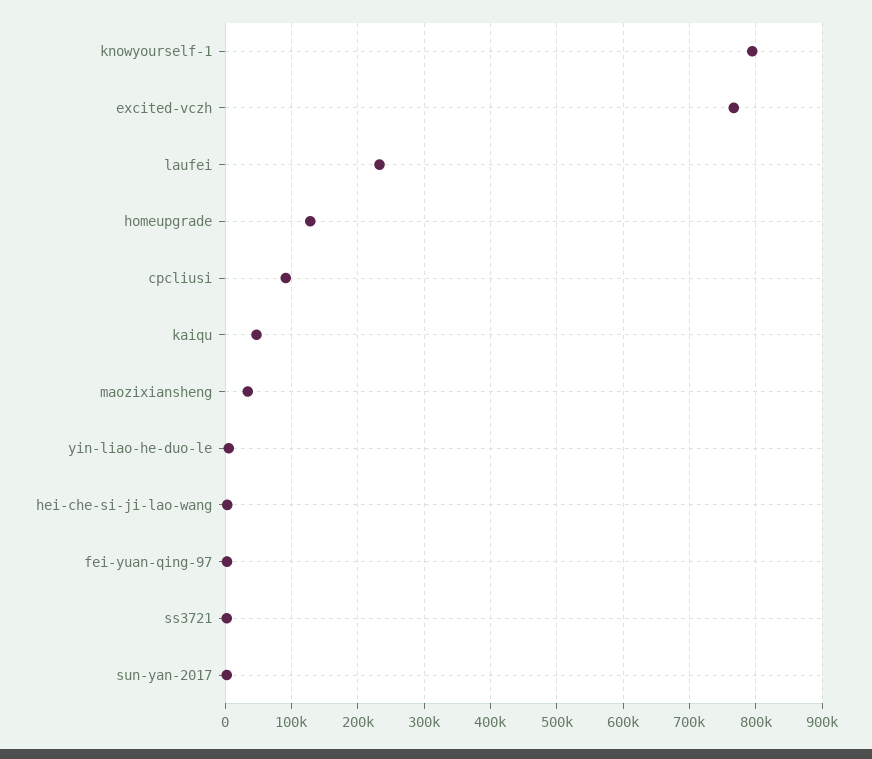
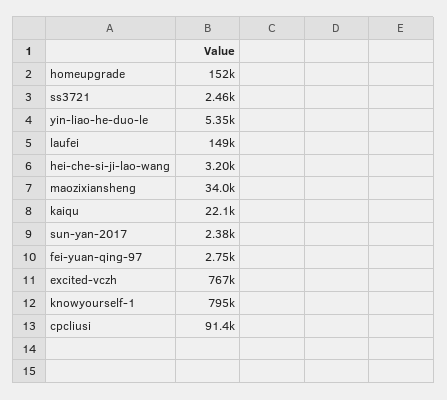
laufei: 230000 -> 149000
homeupgrade: 130000 -> 152000
kaiqu: 50000 -> 22100

